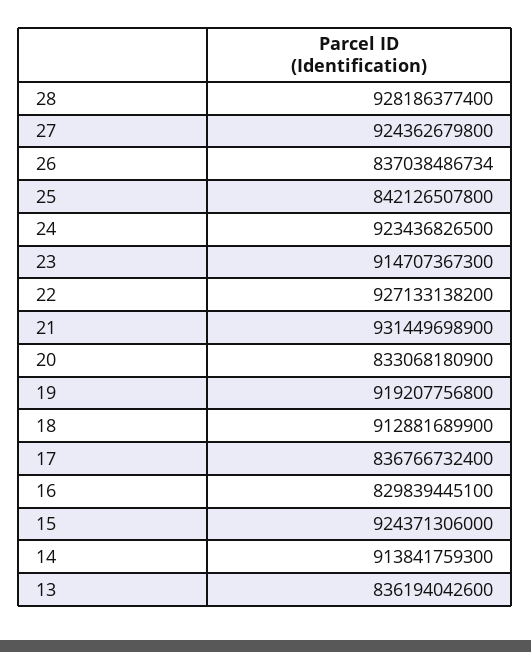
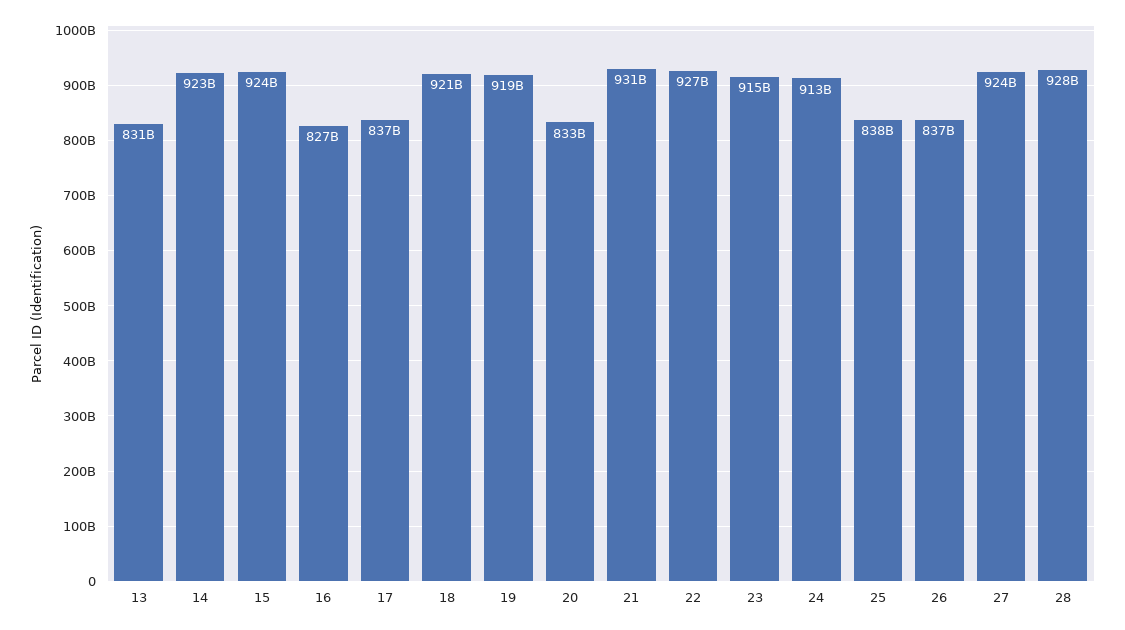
25: 842126507800 -> 838000000000
24: 923436826500 -> 913000000000
18: 912881689900 -> 921000000000
16: 829839445100 -> 827000000000
14: 913841759300 -> 923000000000
13: 836194042600 -> 831000000000

